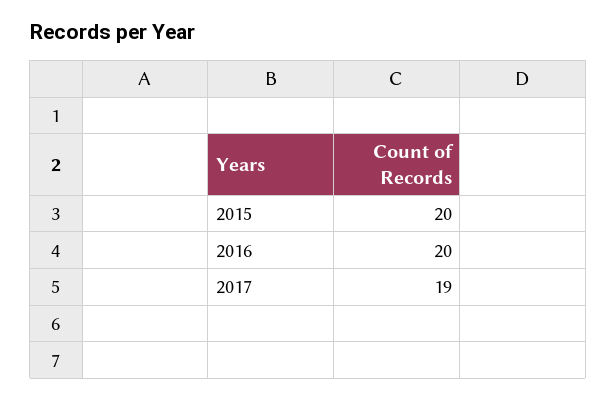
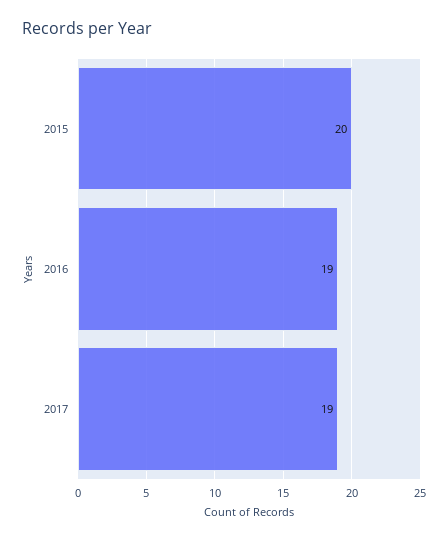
2016: 20 -> 19

